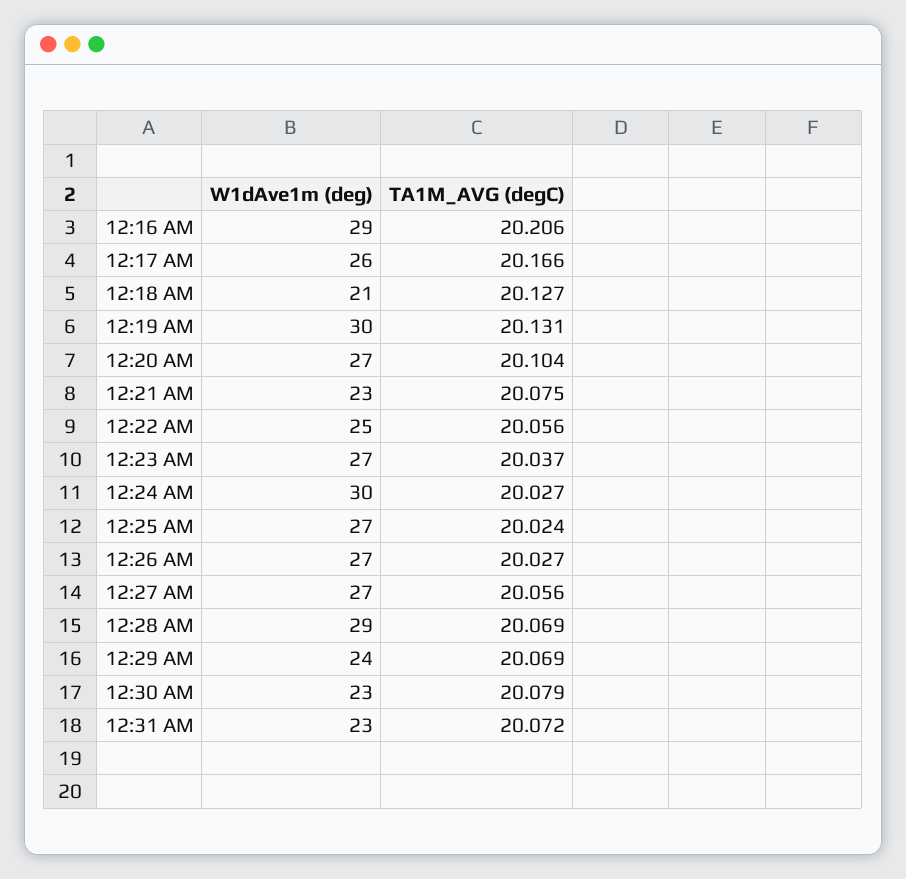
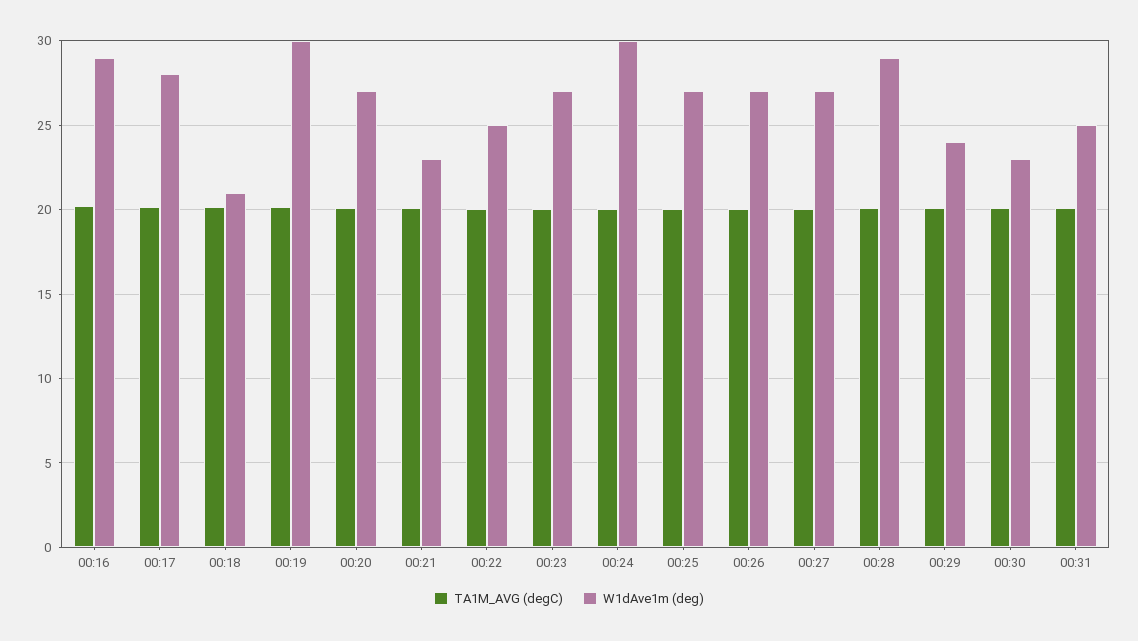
W1dAve1m (deg), 12:17 AM: 26 -> 28
W1dAve1m (deg), 12:31 AM: 23 -> 25

